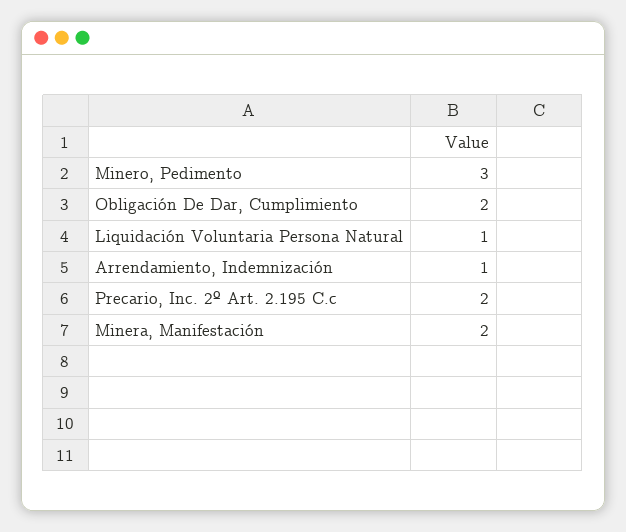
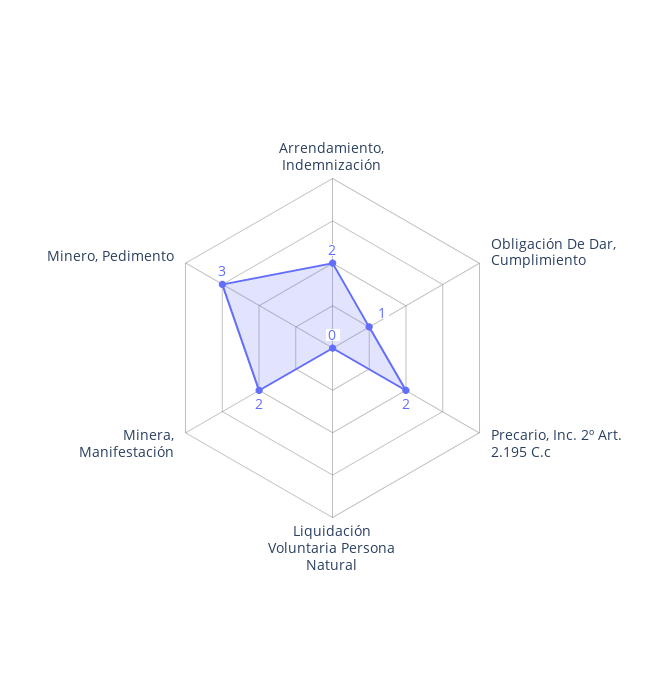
Obligación De Dar, Cumplimiento: 2 -> 1
Liquidación Voluntaria Persona Natural: 1 -> 0
Arrendamiento, Indemnización: 1 -> 2

